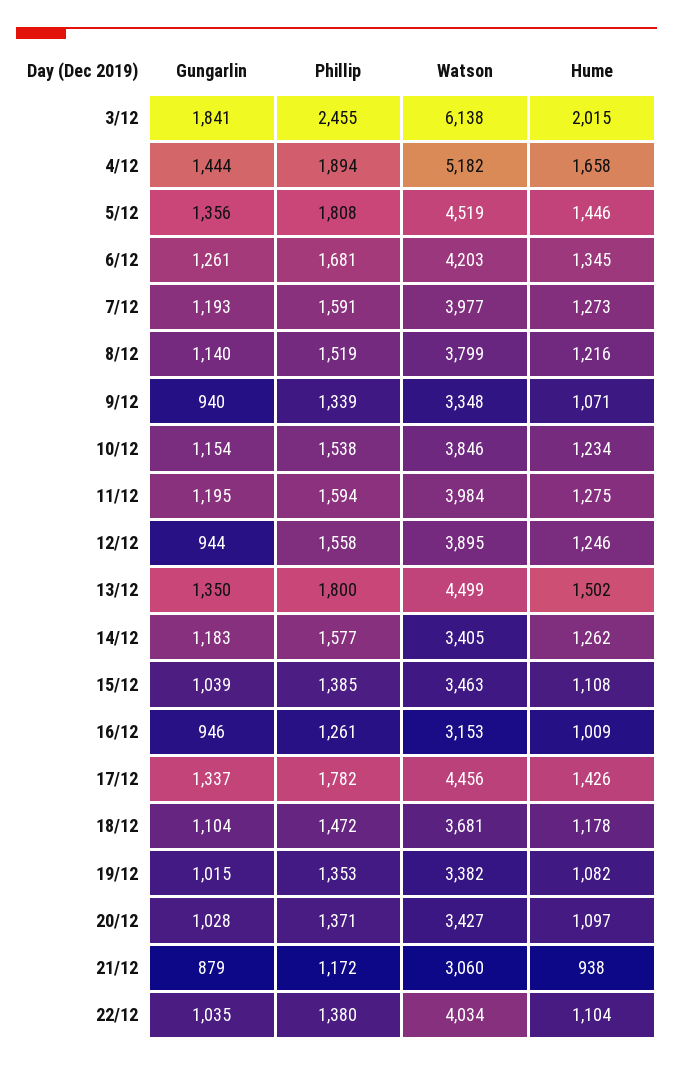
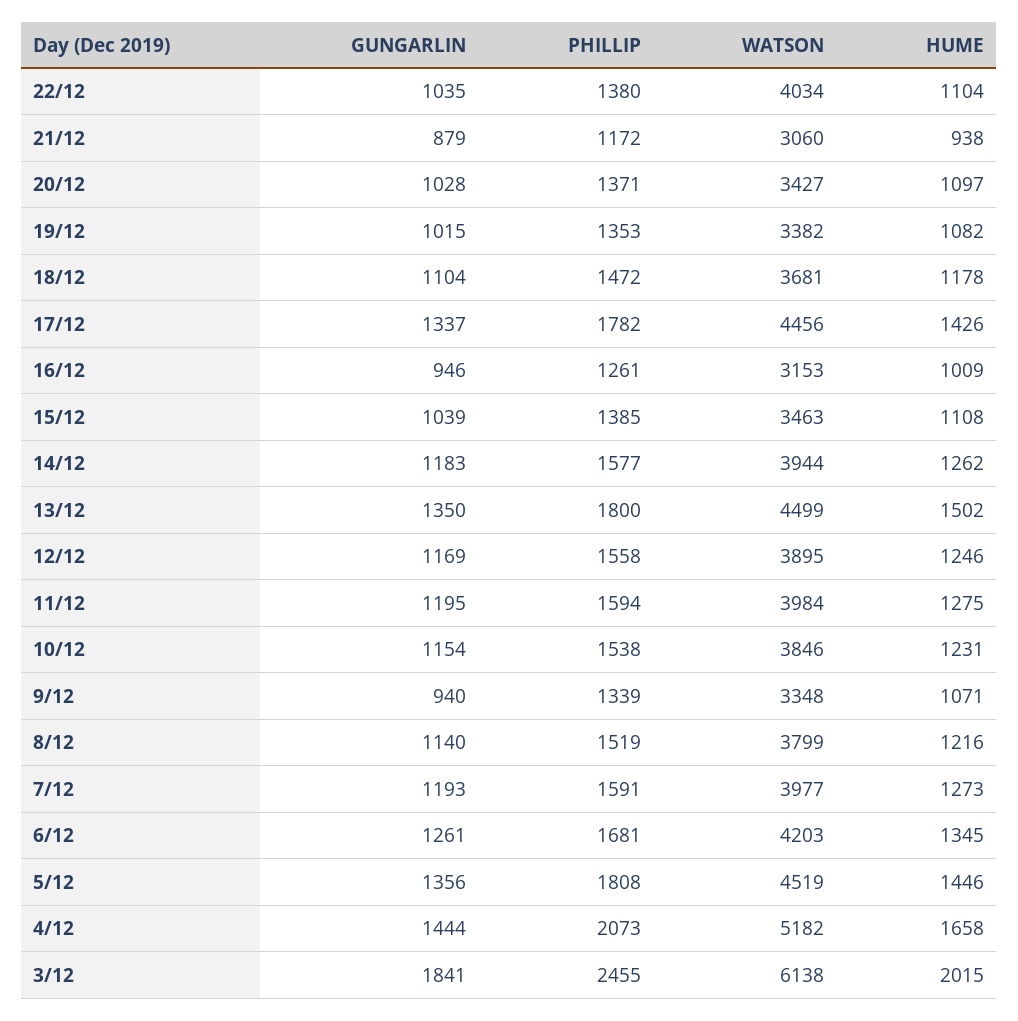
Phillip, 4/12: 1894 -> 2073
Hume, 10/12: 1234 -> 1231
Gungarlin, 12/12: 944 -> 1169
Watson, 14/12: 3405 -> 3944

